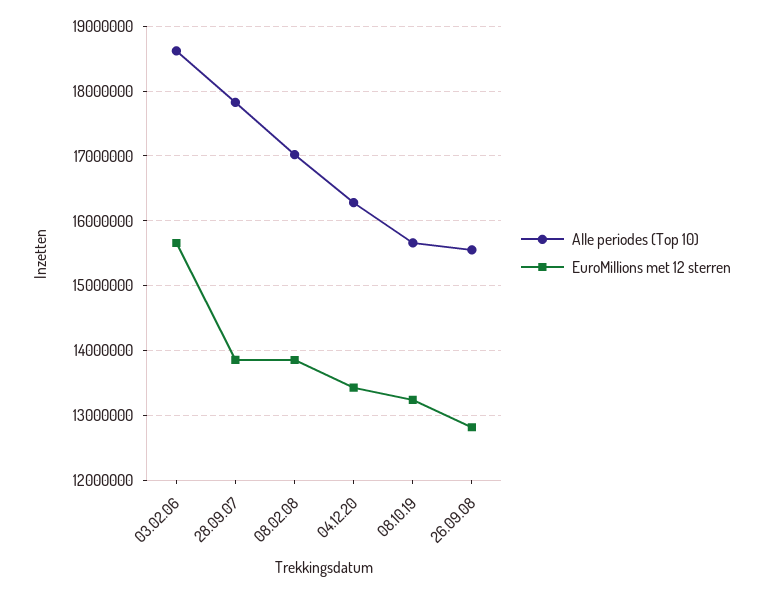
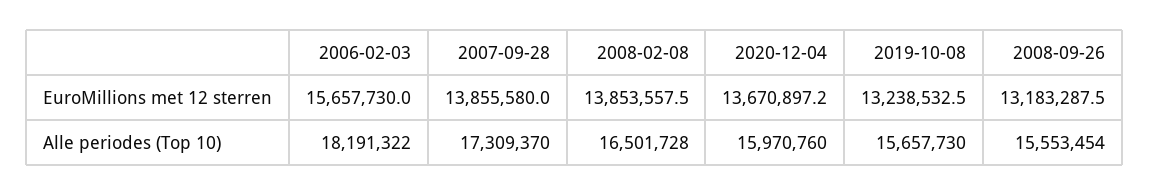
Alle periodes (Top 10), 03.02.06: 18600000 -> 18191322
Alle periodes (Top 10), 28.09.07: 17800000 -> 17309370
Alle periodes (Top 10), 08.02.08: 17000000 -> 16501728
Alle periodes (Top 10), 04.12.20: 16300000 -> 15970760
EuroMillions met 12 sterren, 04.12.20: 13400000 -> 13670897.2
EuroMillions met 12 sterren, 26.09.08: 12800000 -> 13183287.5

